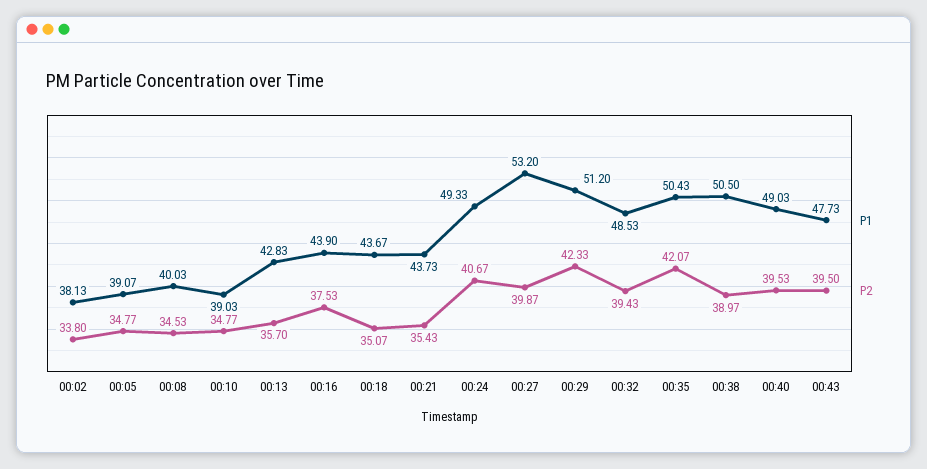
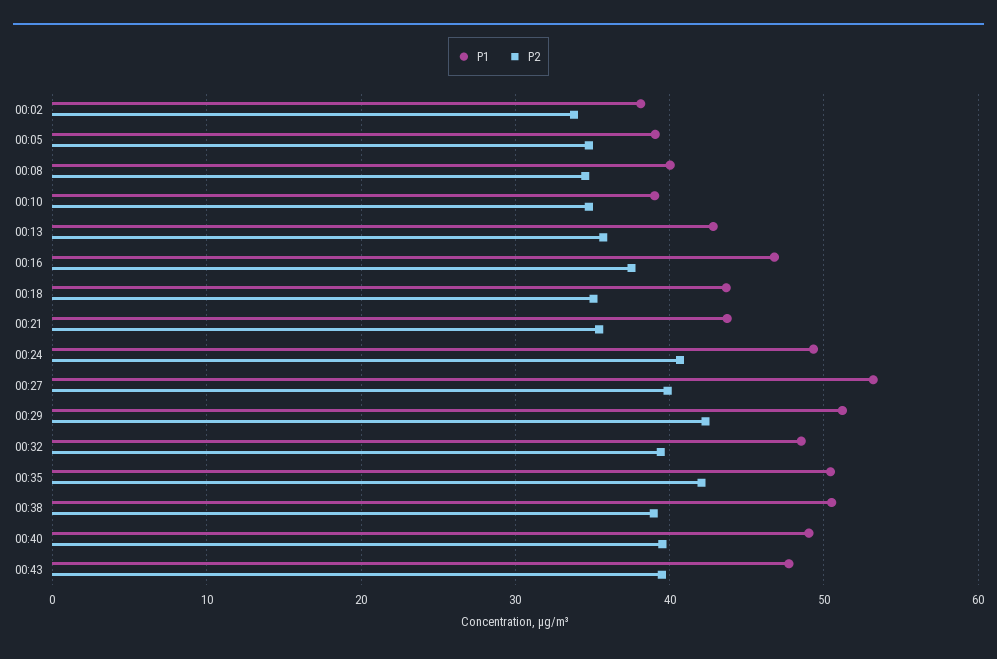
P1, 00:16: 43.9 -> 47

